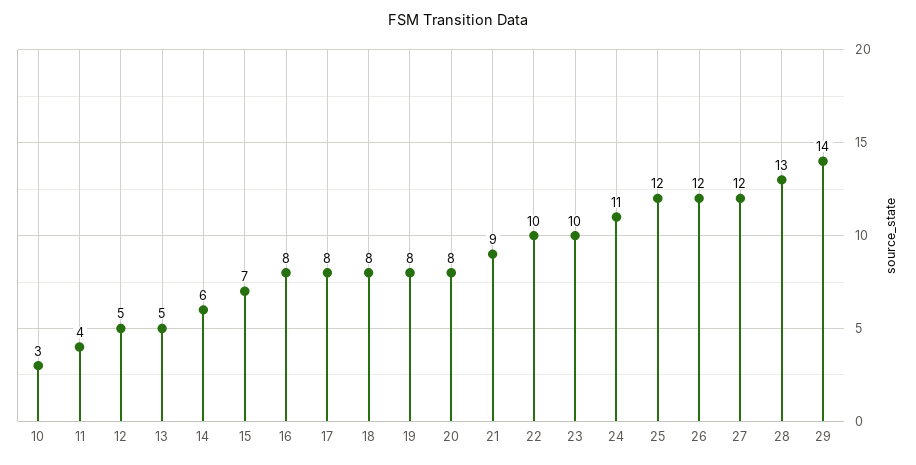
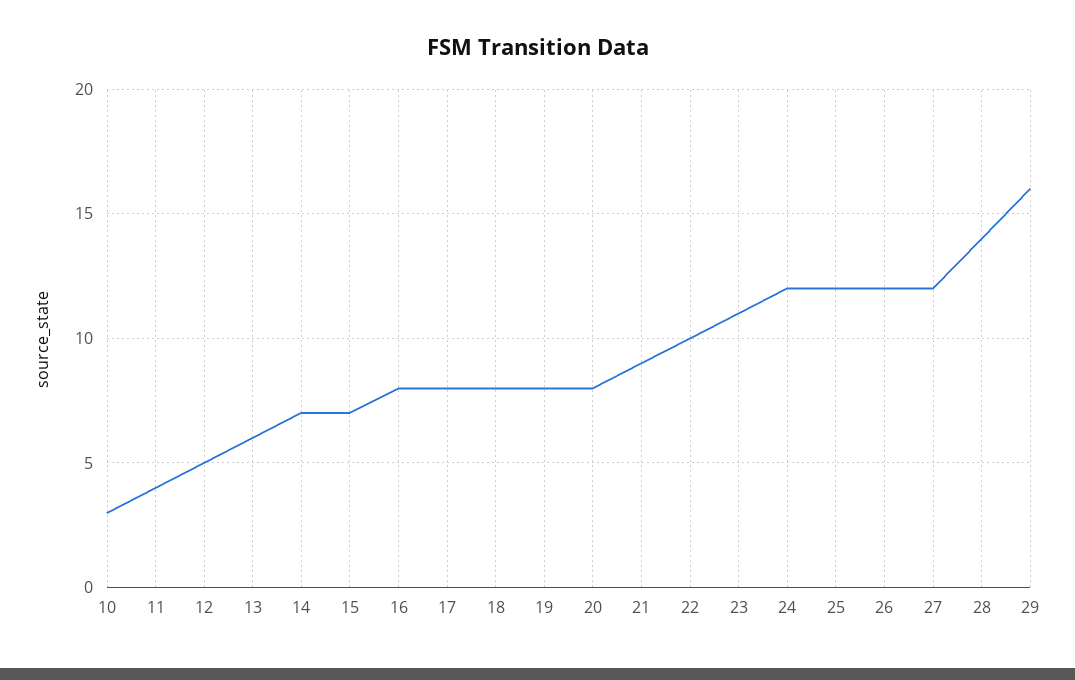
13: 5 -> 6
14: 6 -> 7
23: 10 -> 11
24: 11 -> 12
28: 13 -> 14
29: 14 -> 16

